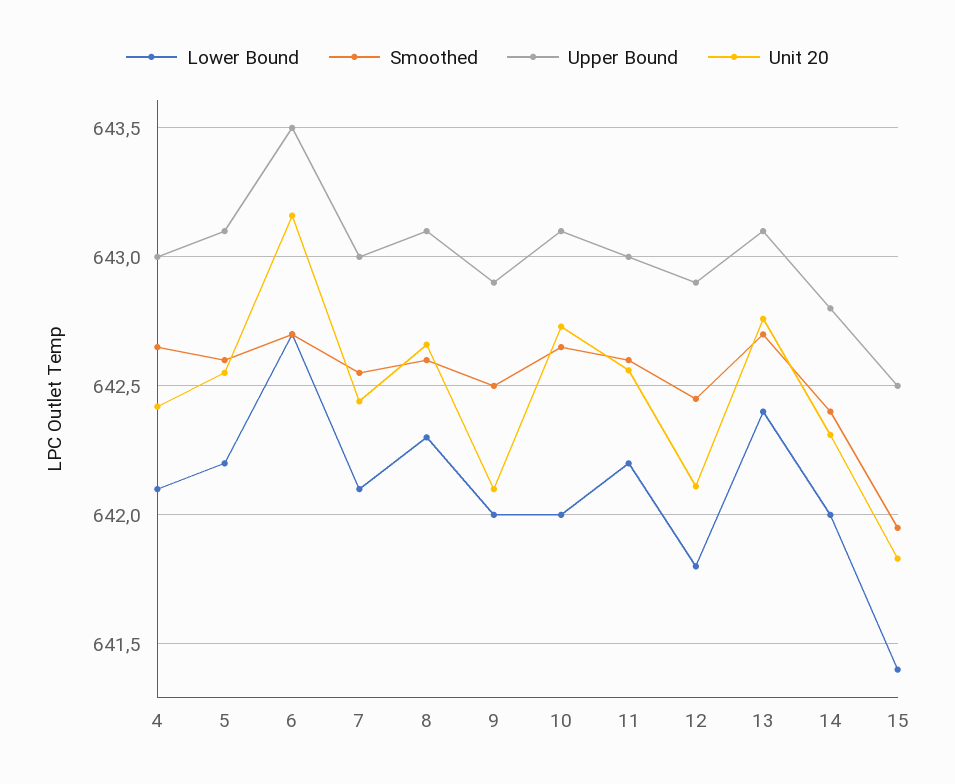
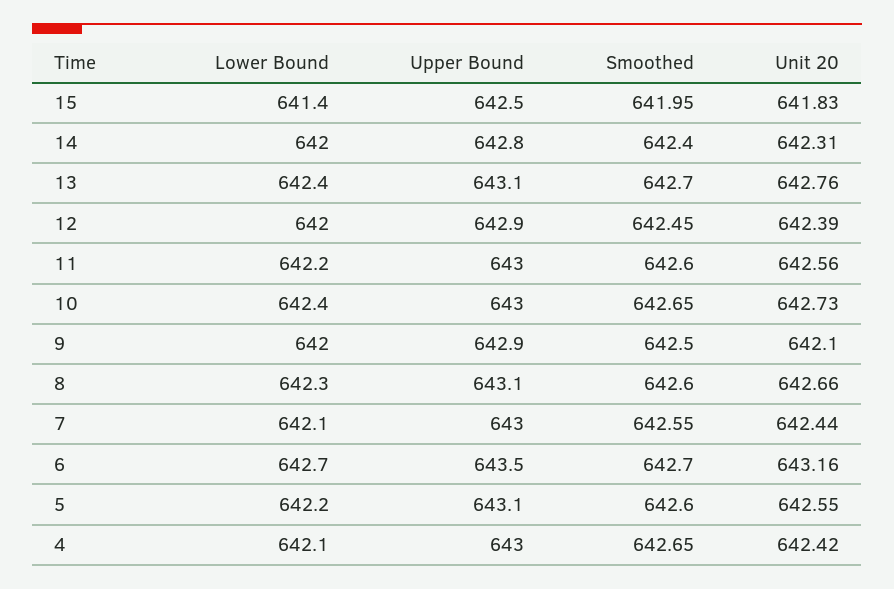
Lower Bound, 10: 642 -> 642.4
Upper Bound, 10: 643.1 -> 643
Lower Bound, 12: 641.8 -> 642
Unit 20, 12: 642.1 -> 642.39

